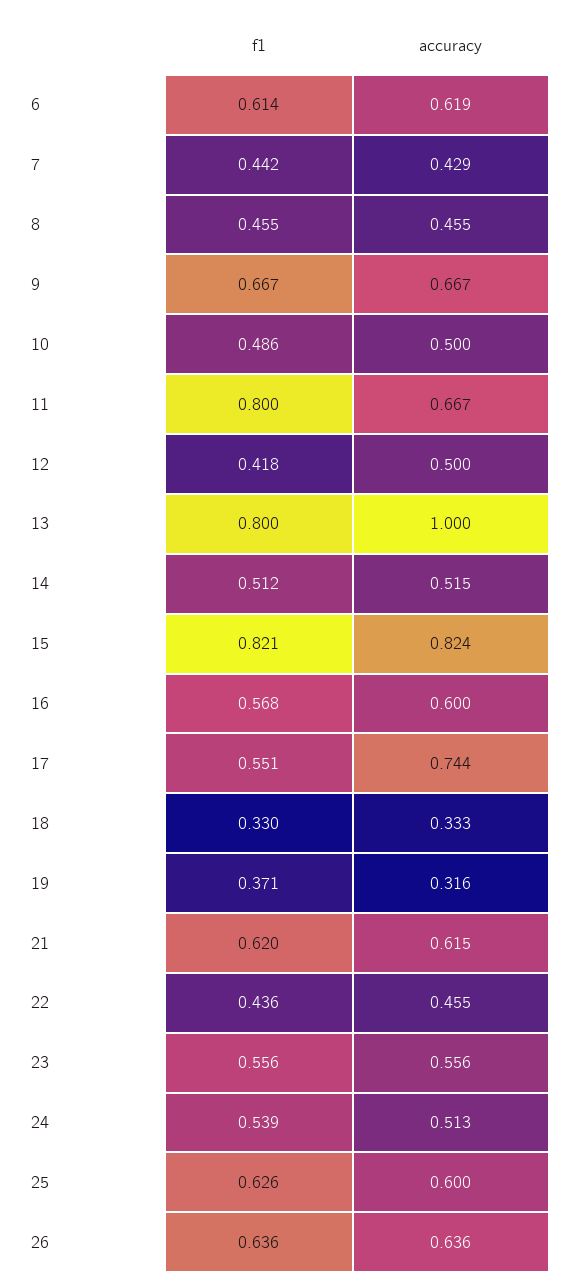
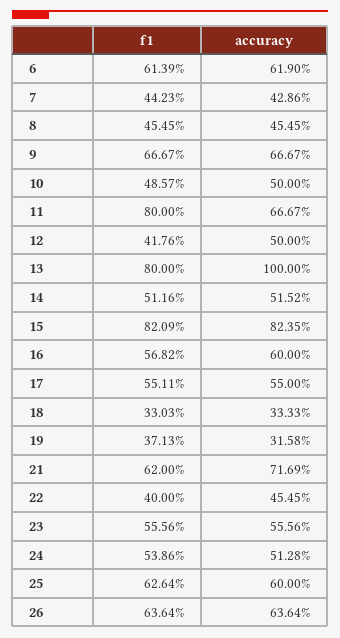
accuracy, 17: 0.744 -> 0.55
accuracy, 21: 0.615 -> 0.7169
f1, 22: 0.436 -> 0.4

